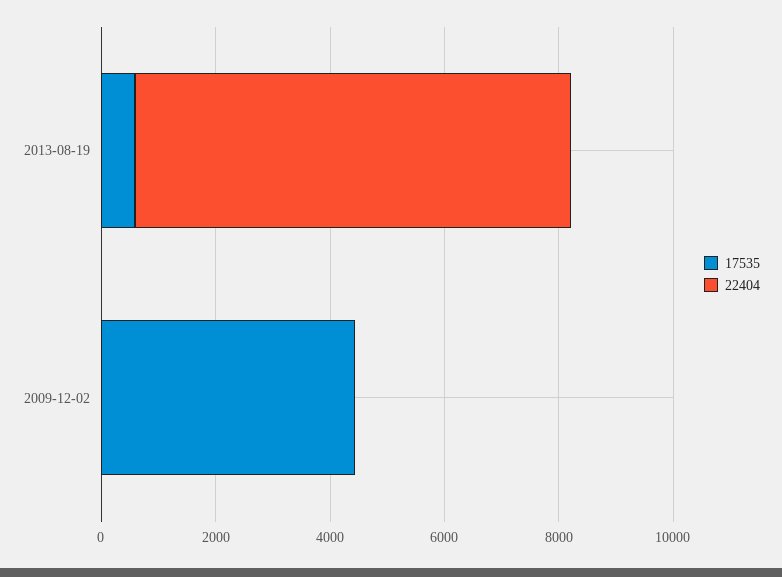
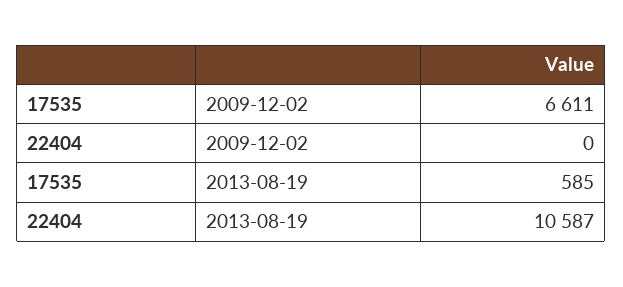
22404, 2013-08-19: 7500 -> 10587
17535, 2009-12-02: 4500 -> 6611

